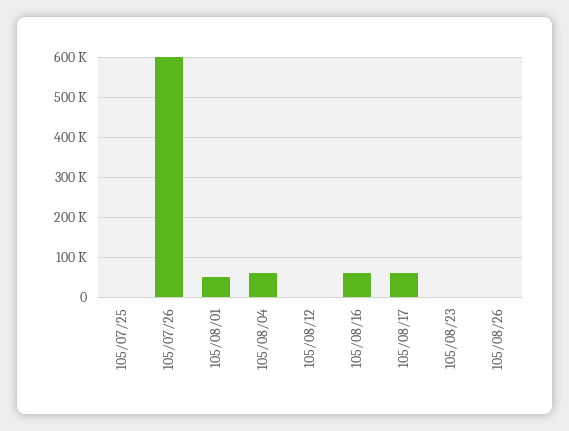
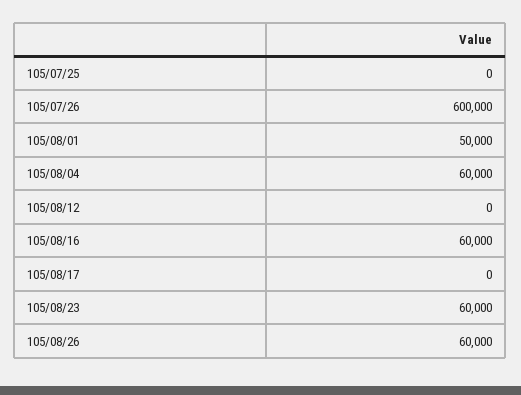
105/08/17: 60000 -> 0
105/08/23: 0 -> 60000
105/08/26: 0 -> 60000

